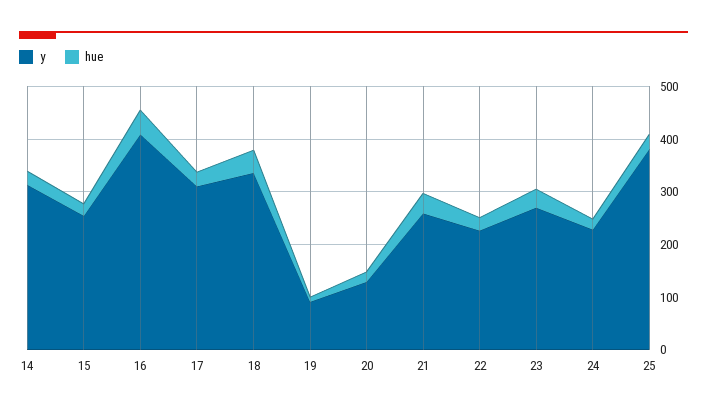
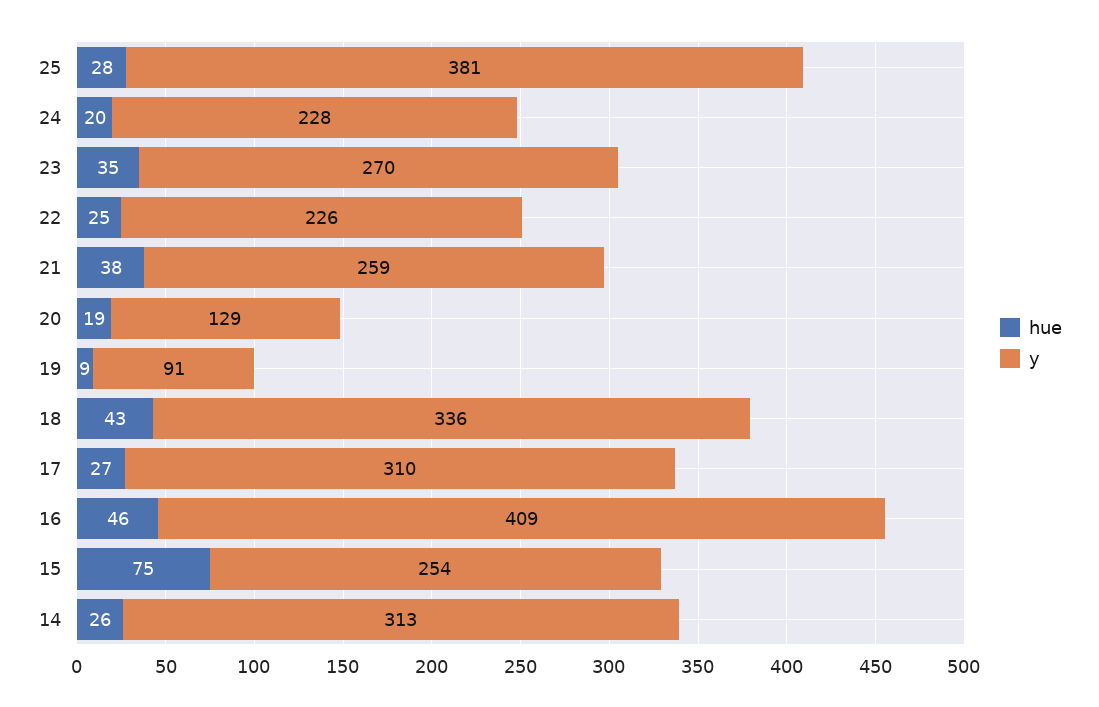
hue, 15: 20 -> 75

